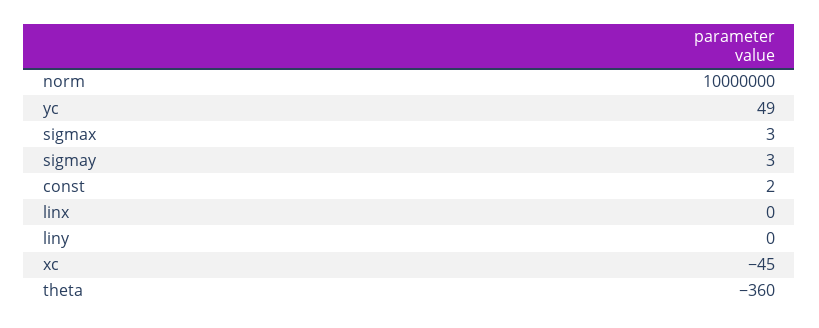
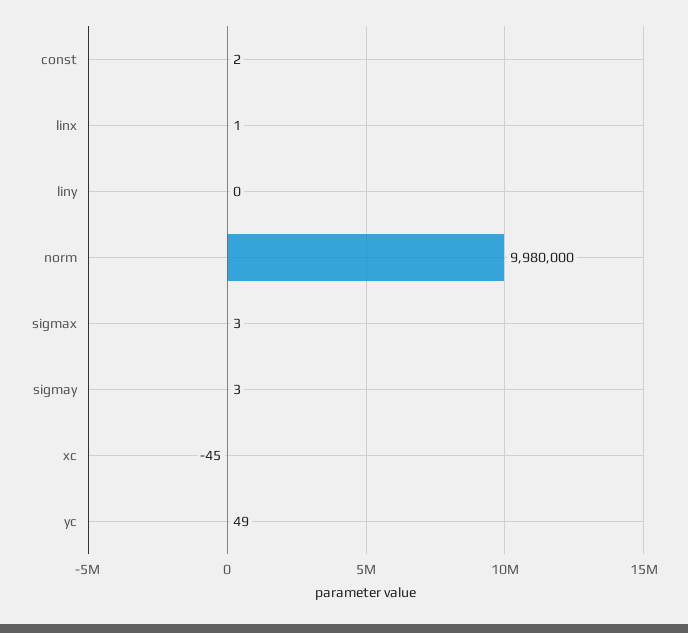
norm: 10000000 -> 9980000
linx: 0 -> 1
theta: -360 -> none

